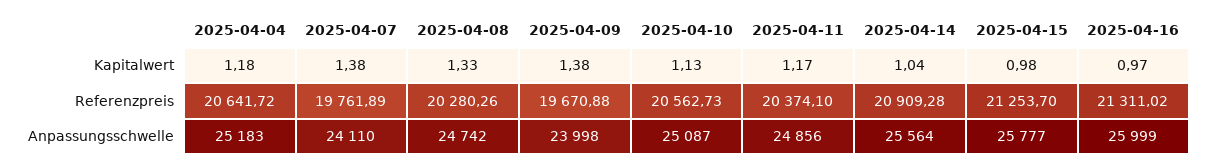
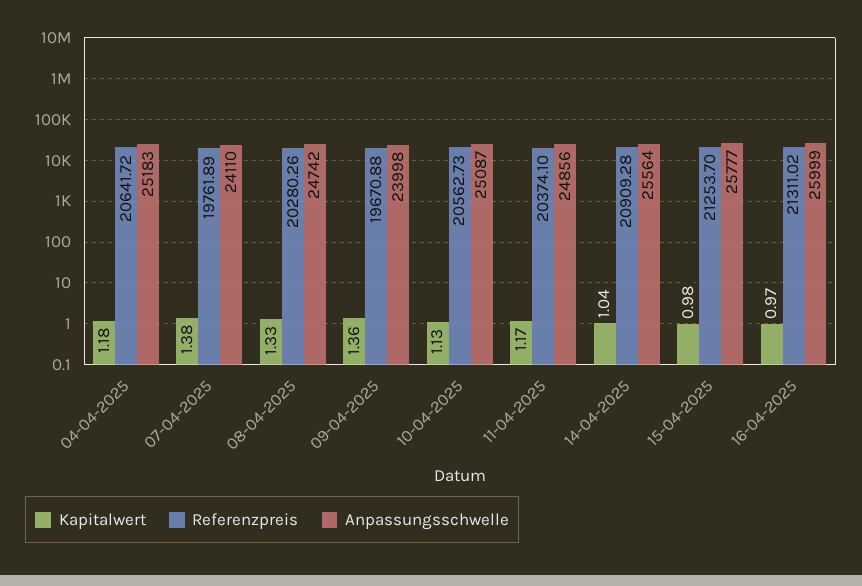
Kapitalwert, 2025-04-09: 1.38 -> 1.36

